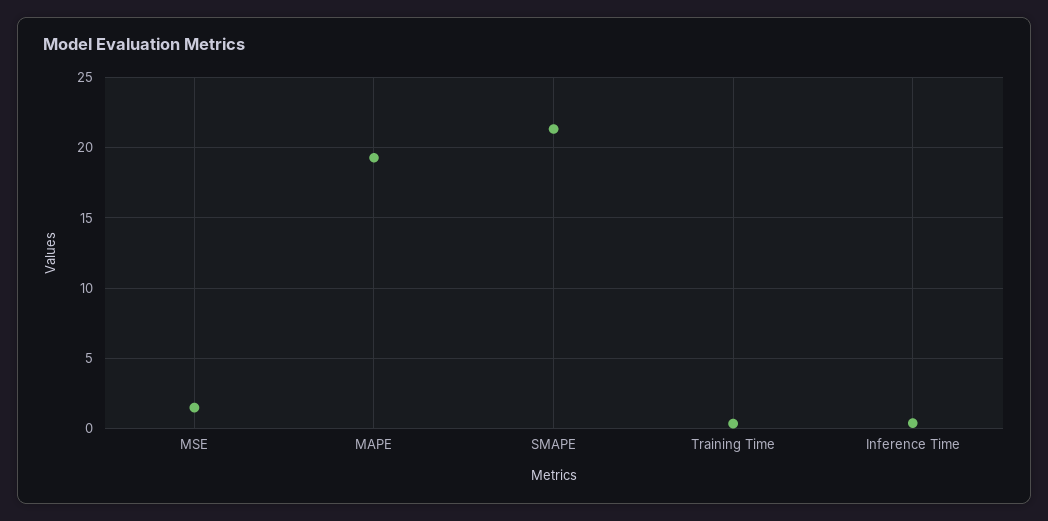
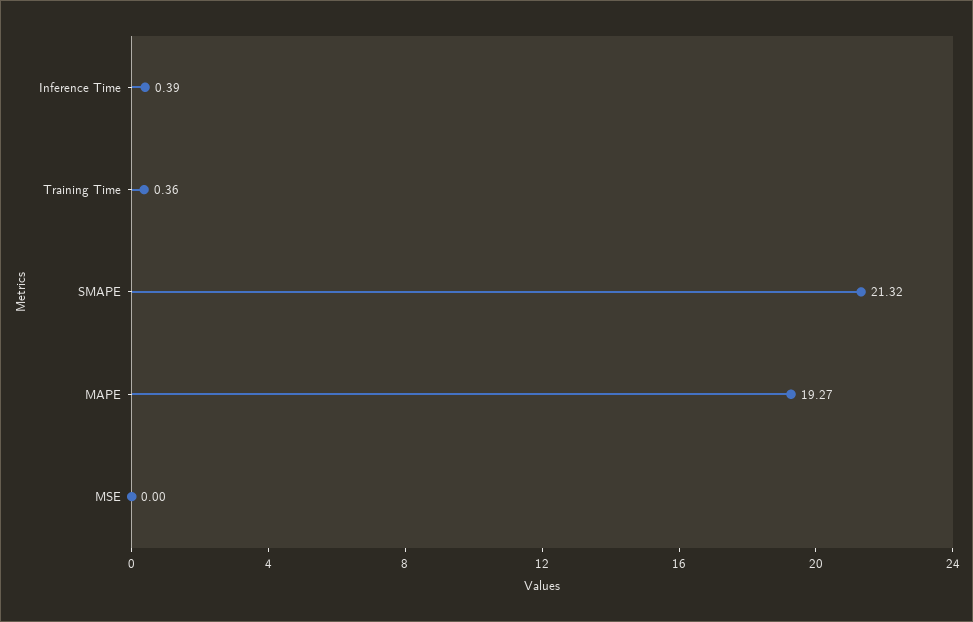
MSE: 1.5 -> 0

